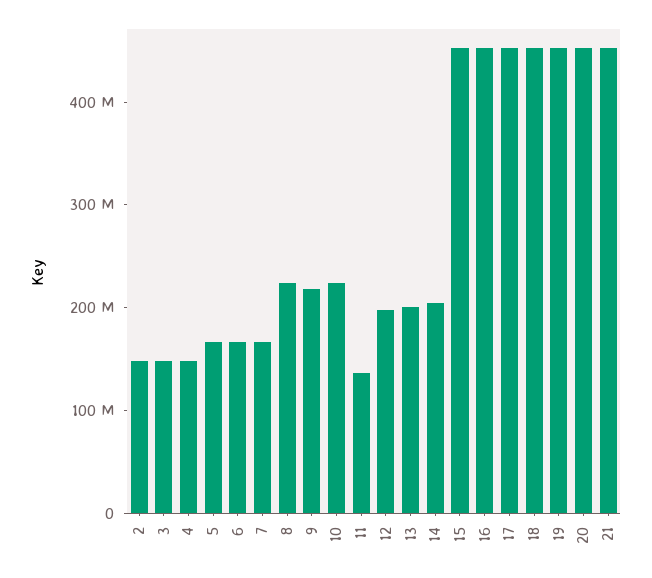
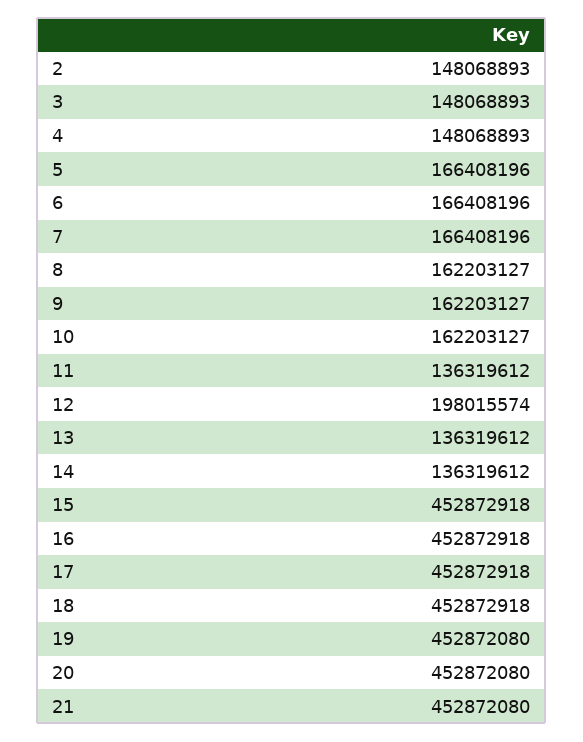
8: 220000000 -> 162203127
9: 220000000 -> 162203127
10: 220000000 -> 162203127
13: 200000000 -> 136319612
14: 200000000 -> 136319612

